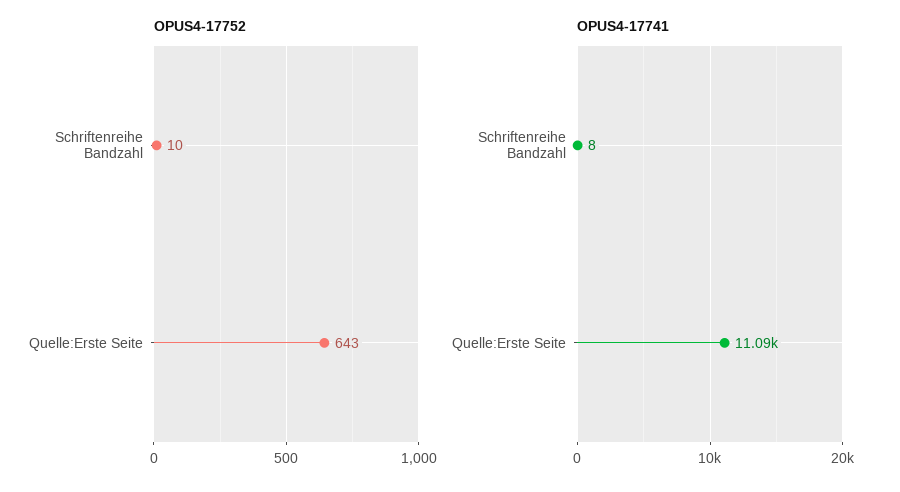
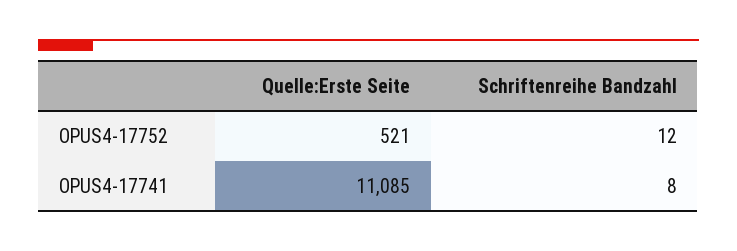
OPUS4-17752, Schriftenreihe Bandzahl: 10 -> 12
OPUS4-17752, Quelle:Erste Seite: 643 -> 521

